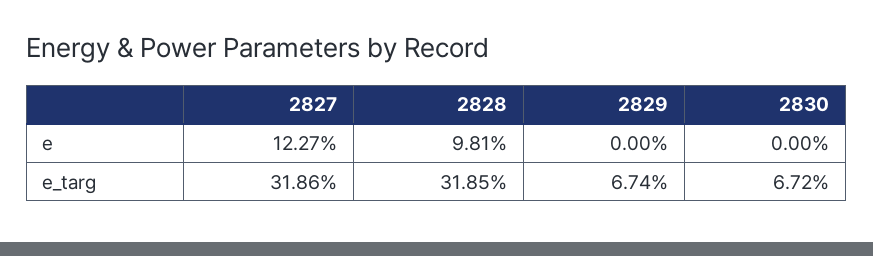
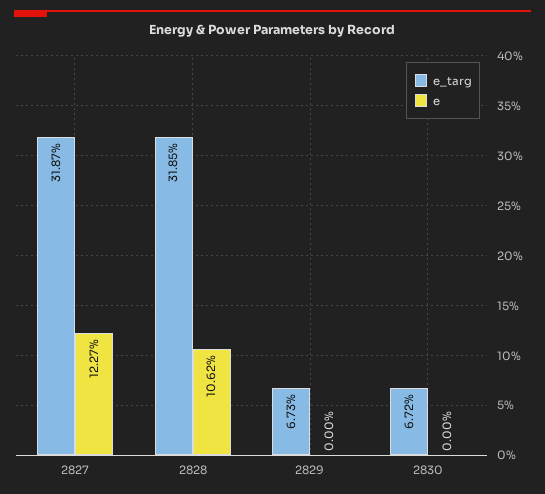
e, 2828: 9.81 -> 10.62
e_targ, 2827: 31.86 -> 31.87
e_targ, 2829: 6.74 -> 6.73

